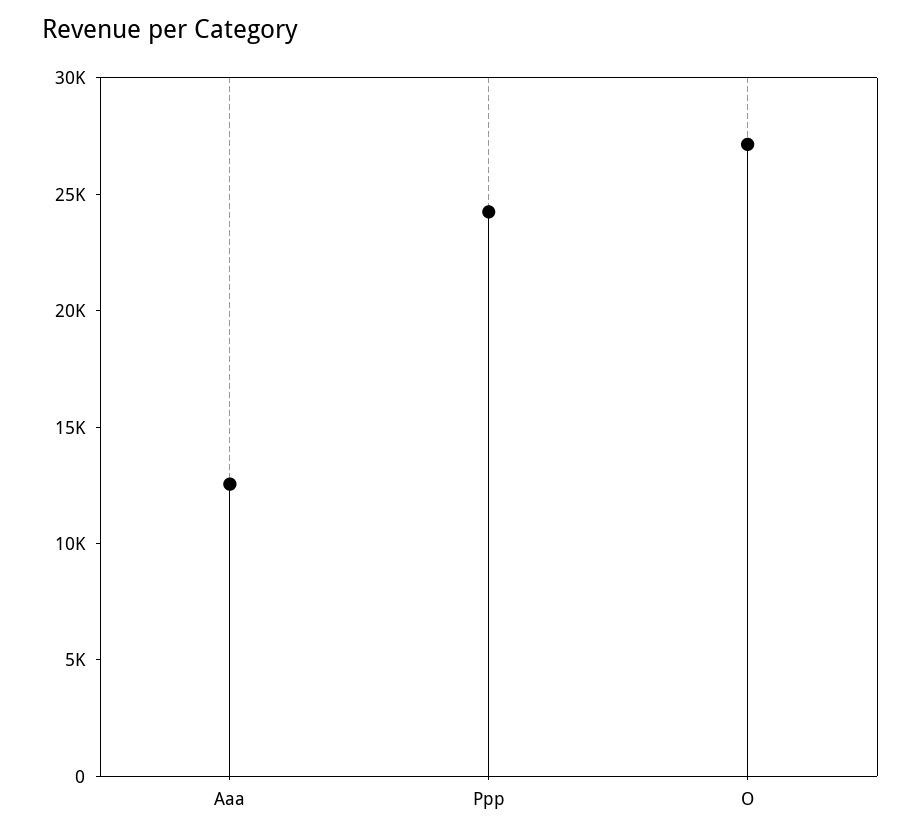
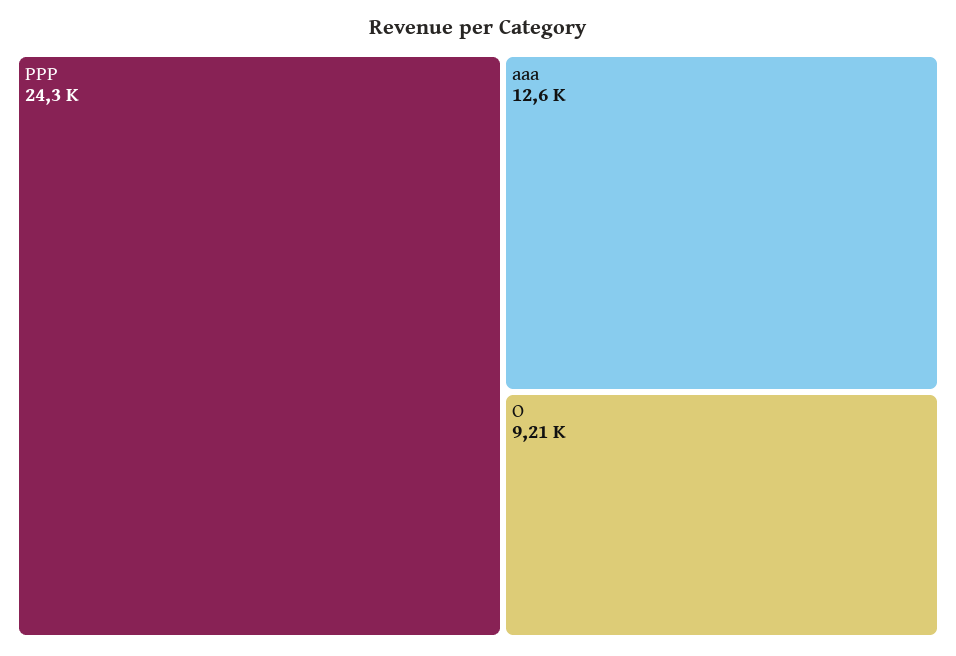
O: 27000 -> 9210

